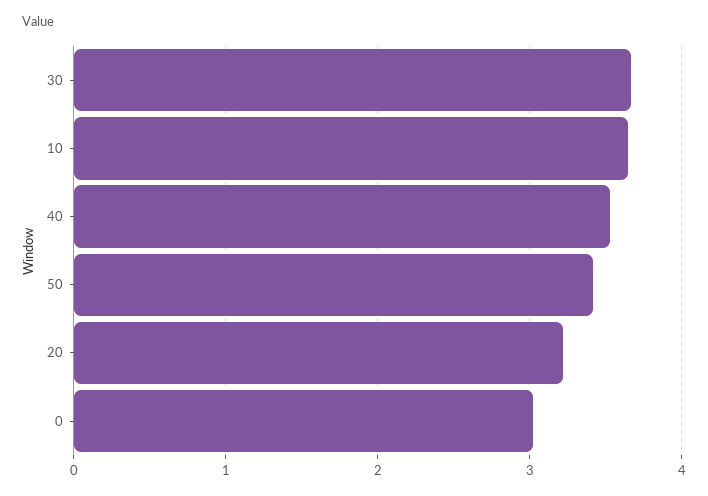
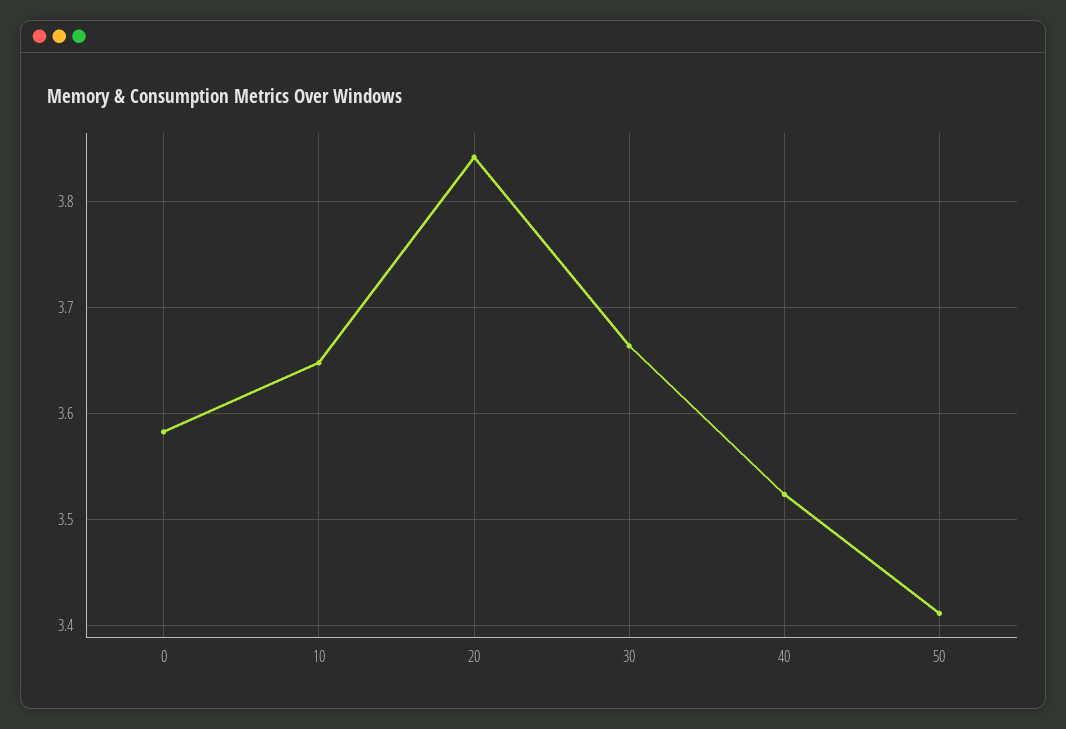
20: 3.2 -> 3.84
0: 3 -> 3.58

